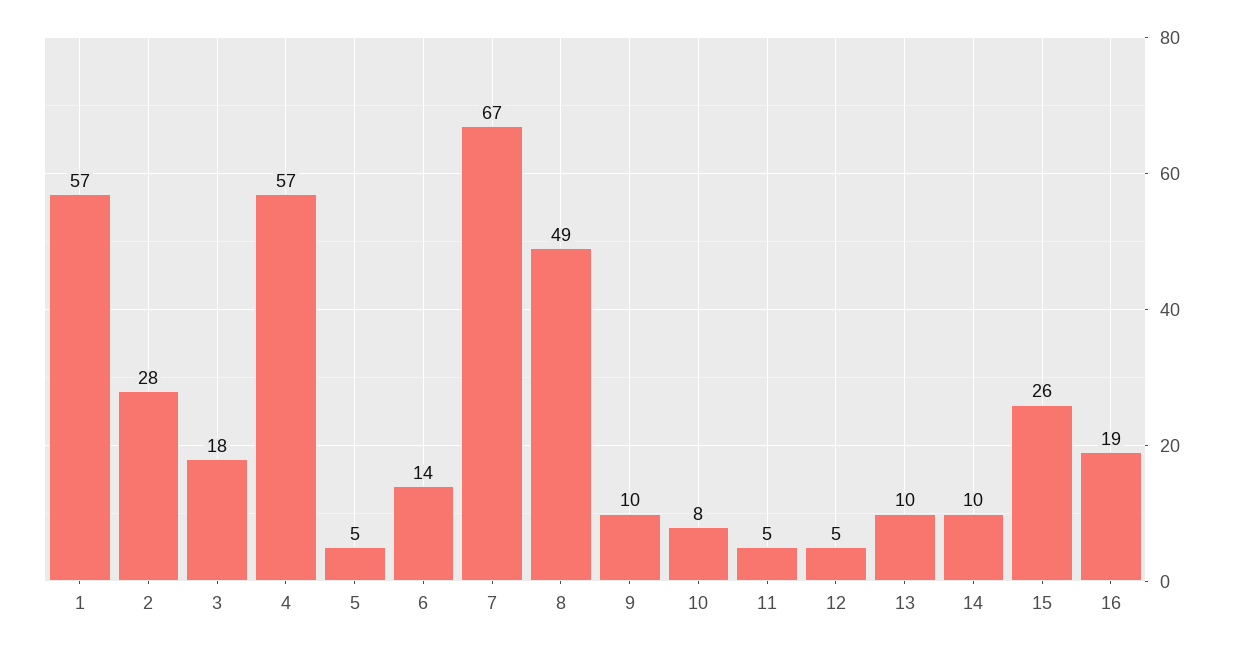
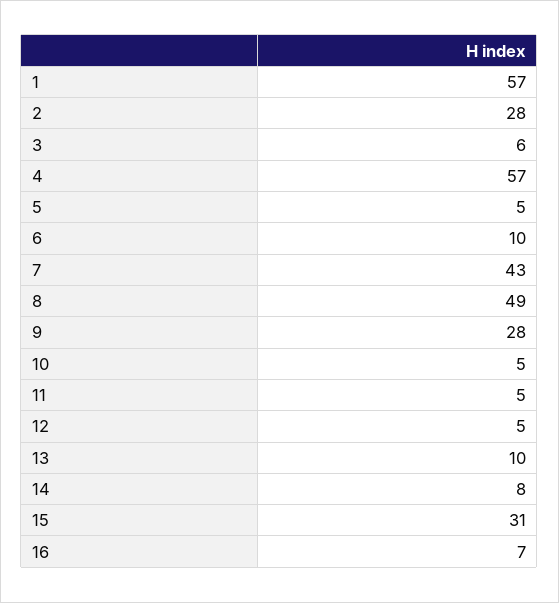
3: 18 -> 6
6: 14 -> 10
7: 67 -> 43
9: 10 -> 28
10: 8 -> 5
14: 10 -> 8
15: 26 -> 31
16: 19 -> 7

